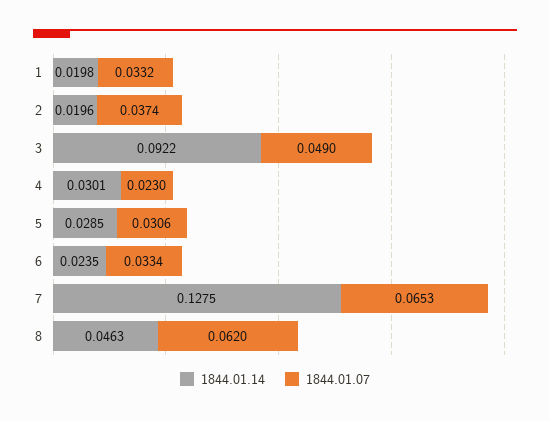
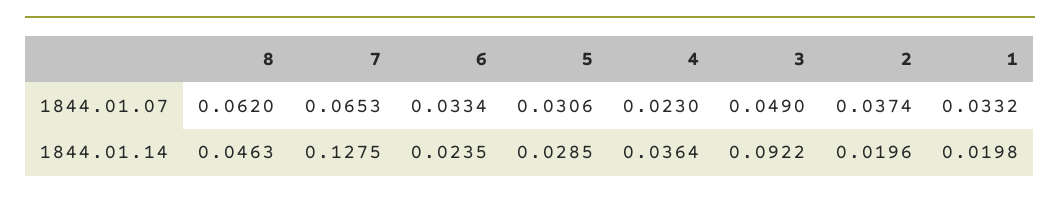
1844.01.14, 4: 0.0301 -> 0.0364

